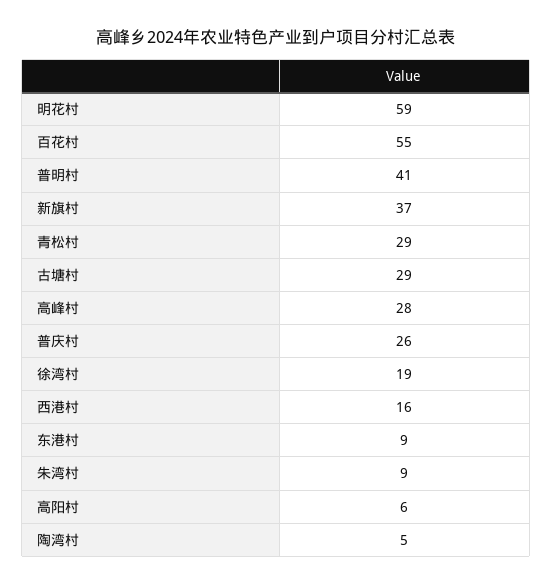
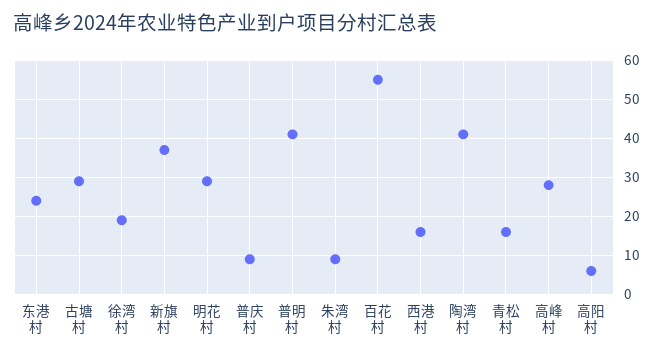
明花村: 59 -> 30
青松村: 29 -> 15
普庆村: 26 -> 10
东港村: 9 -> 25
陶湾村: 5 -> 40

